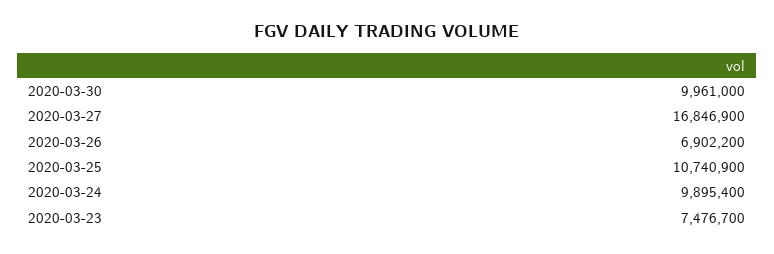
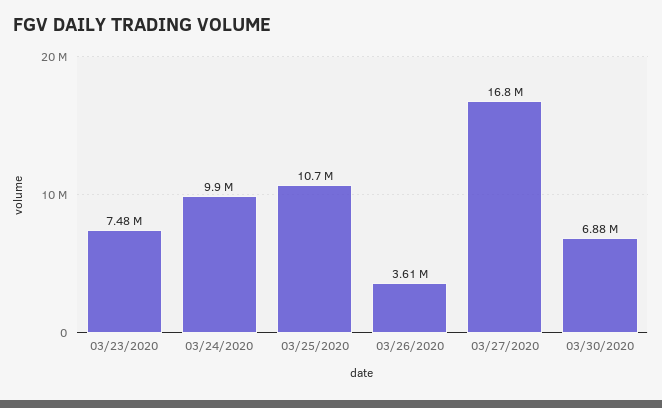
2020-03-30: 9961000 -> 6880000
2020-03-26: 6902200 -> 3610000

